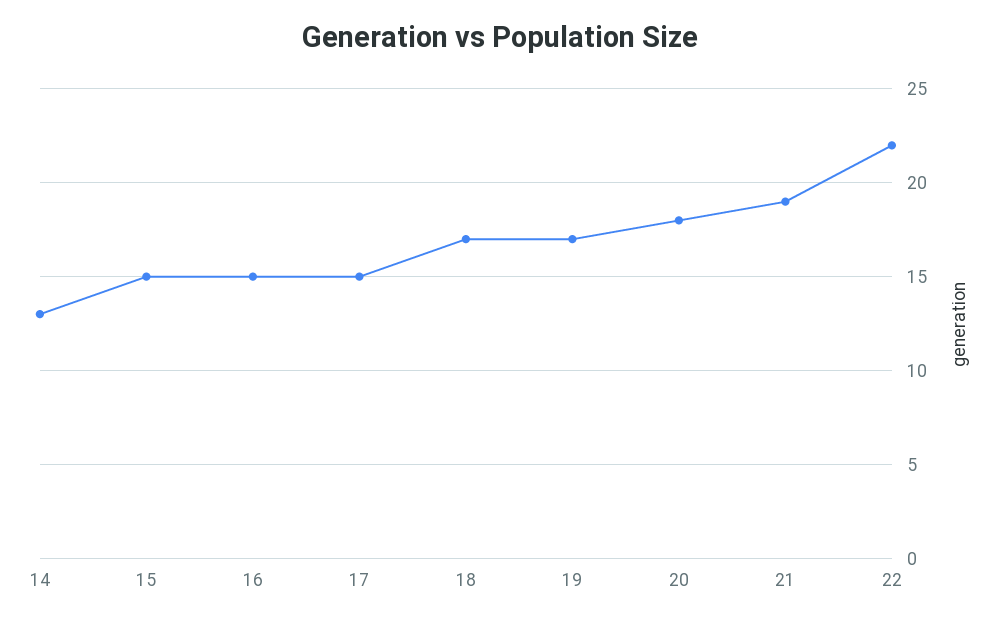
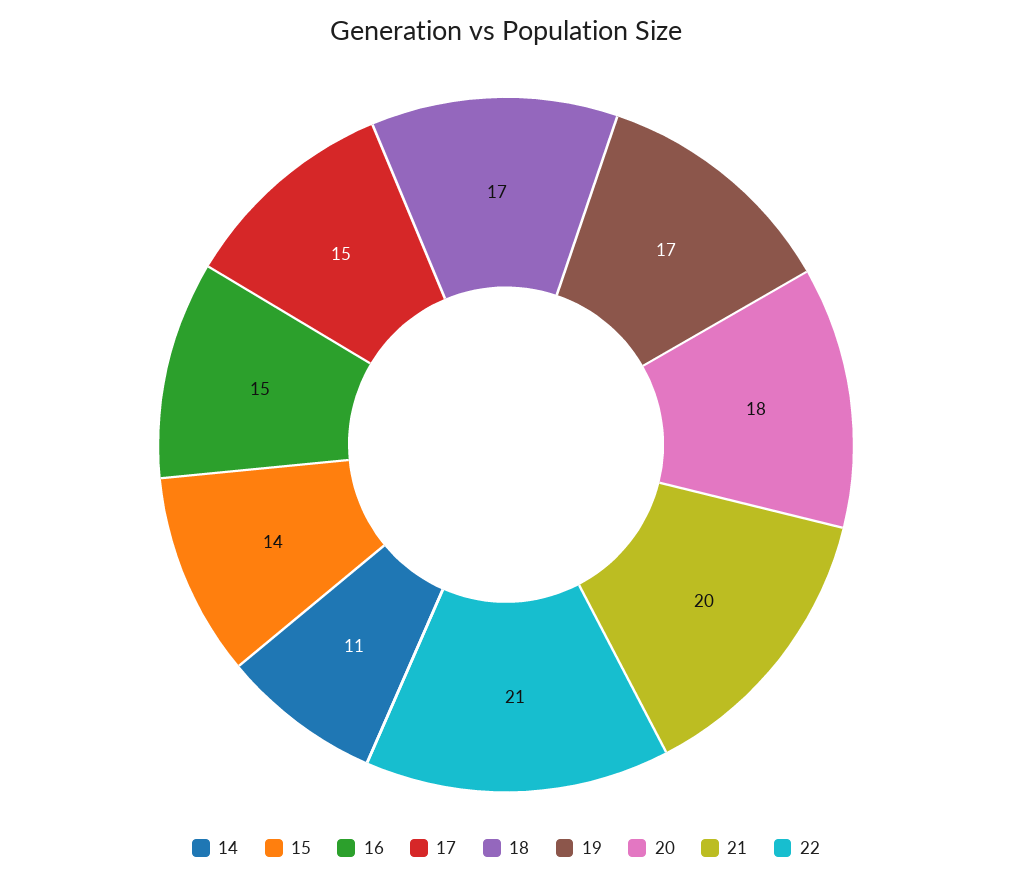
14: 13 -> 11
15: 15 -> 14
21: 19 -> 20
22: 22 -> 21

